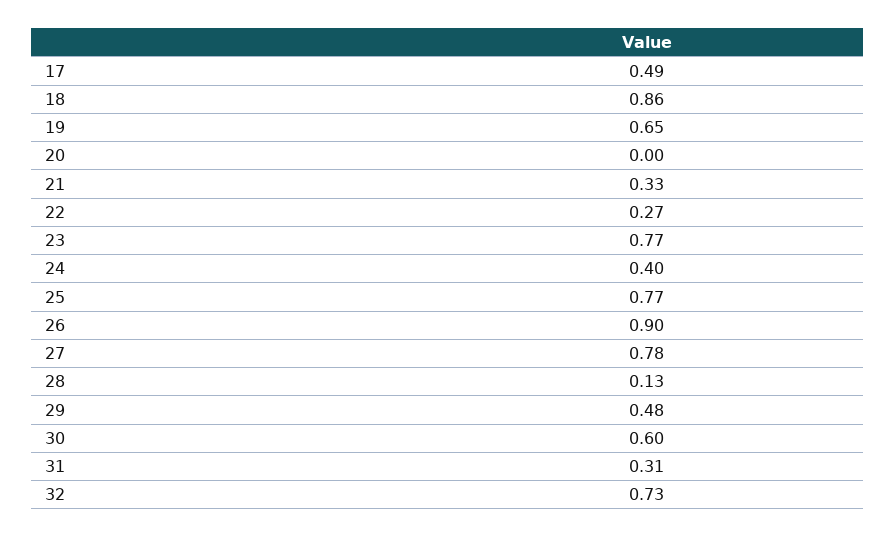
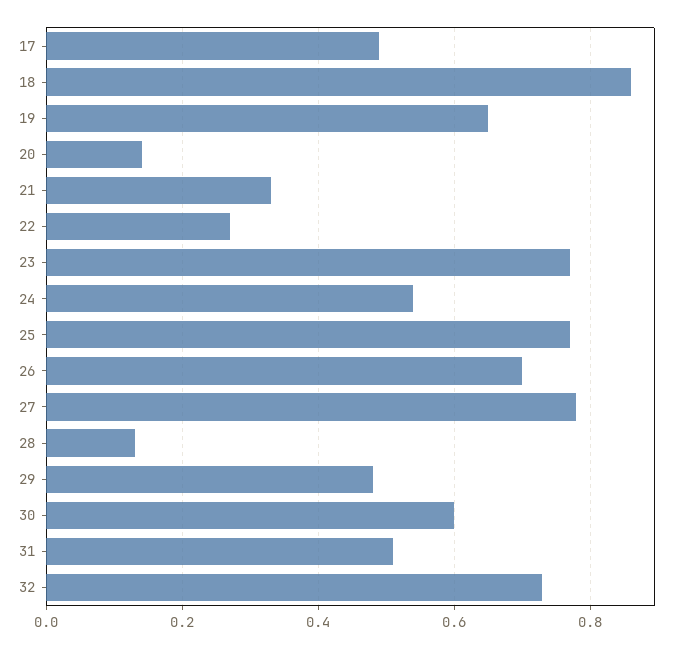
20: 0 -> 0.15
24: 0.4 -> 0.55
26: 0.9 -> 0.7
31: 0.31 -> 0.5

